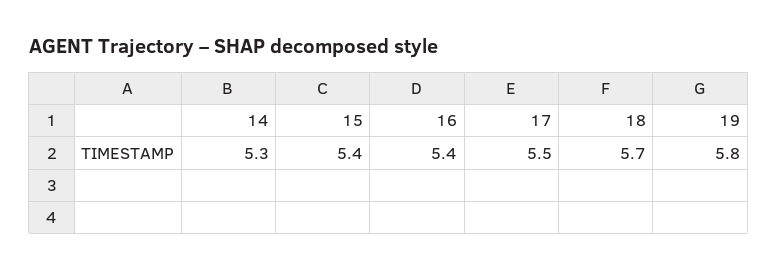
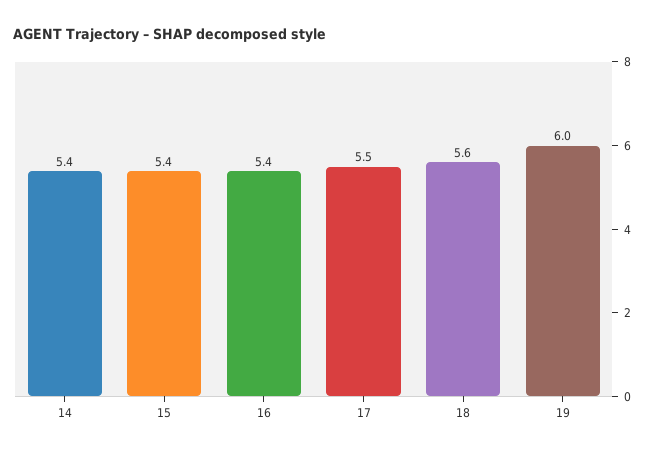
14: 5.3 -> 5.4
18: 5.7 -> 5.6
19: 5.8 -> 6

